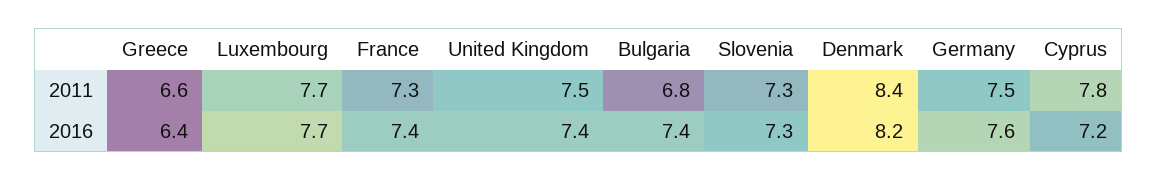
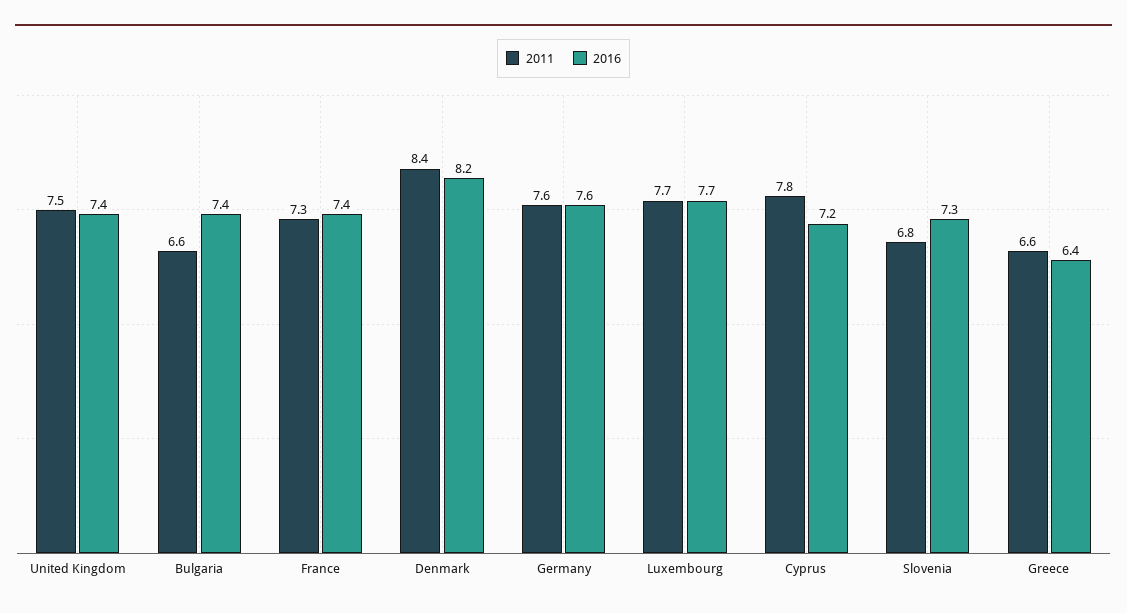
2011, Bulgaria: 6.8 -> 6.6
2011, Slovenia: 7.3 -> 6.8
2011, Germany: 7.5 -> 7.6

